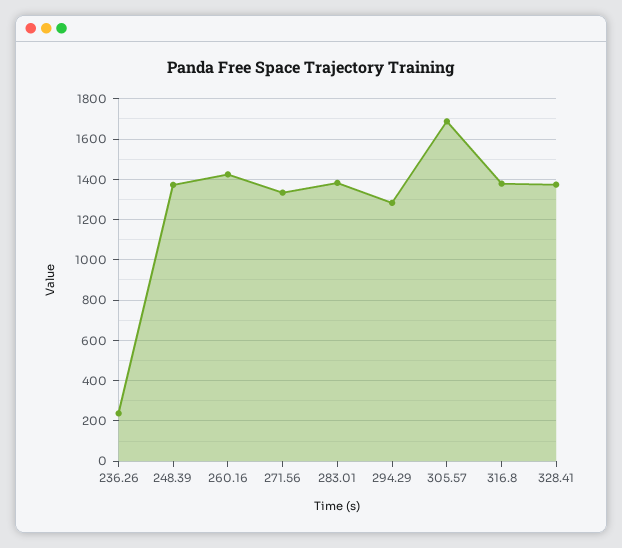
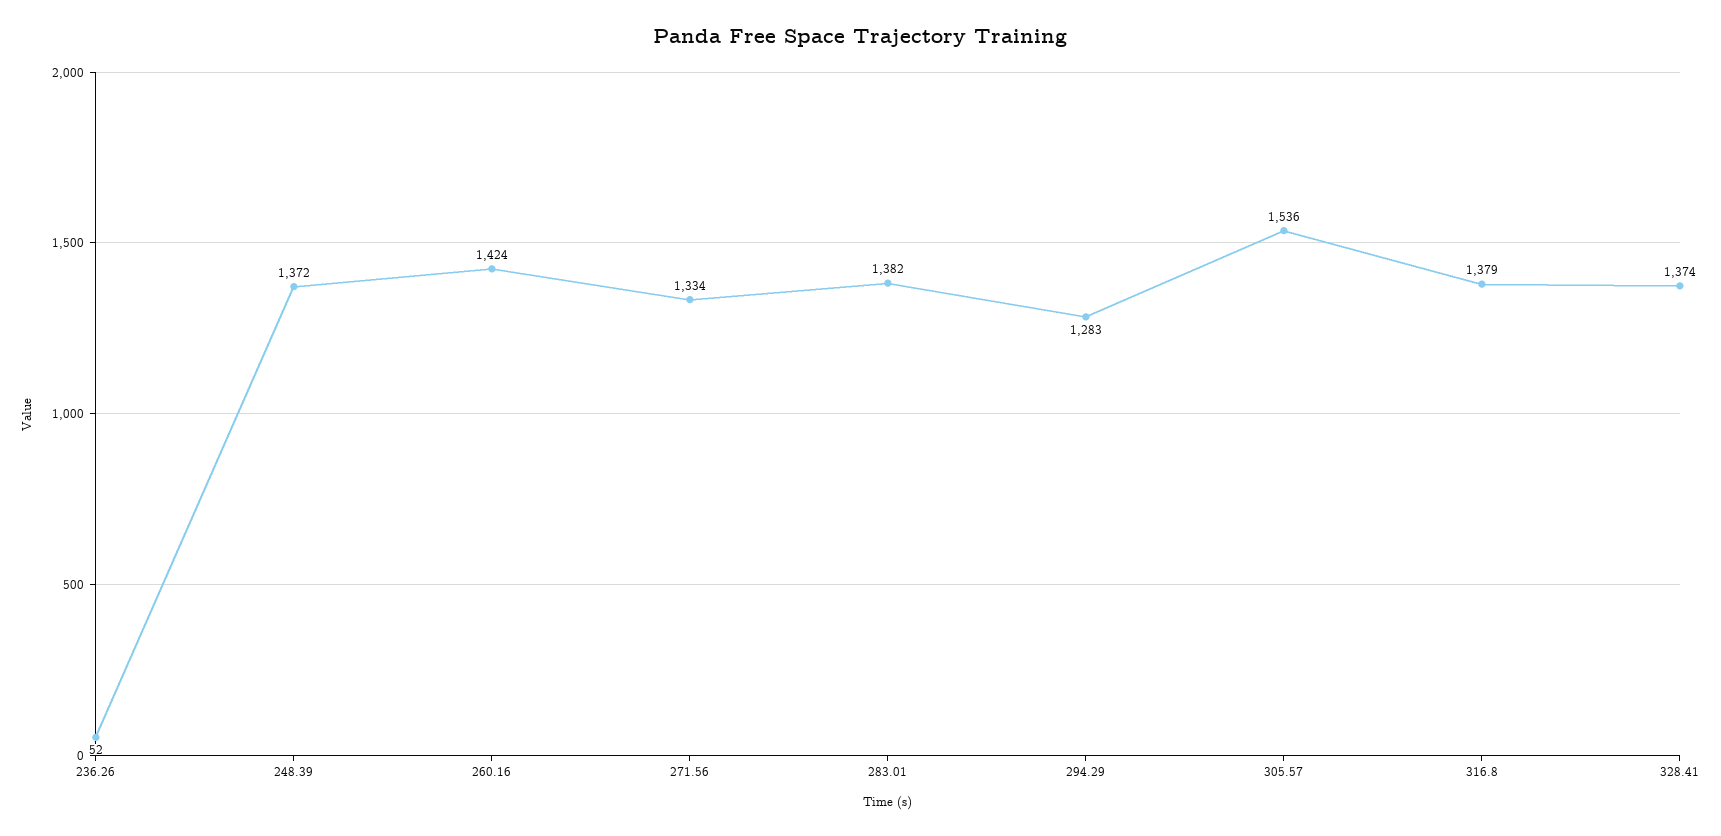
236.26: 250 -> 52
305.57: 1700 -> 1536

